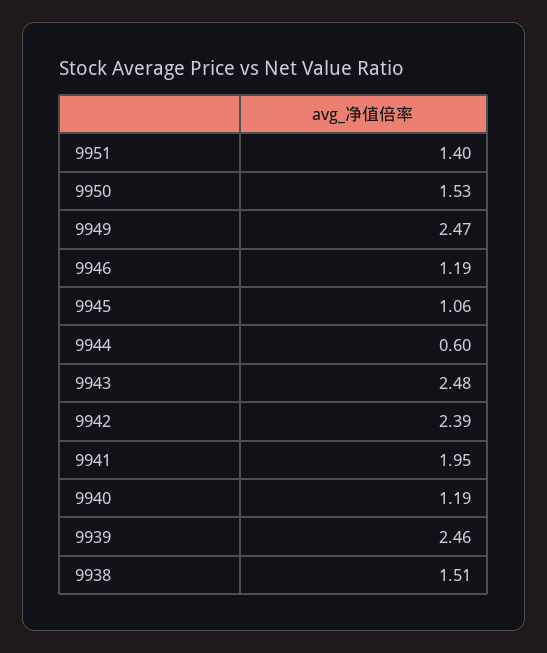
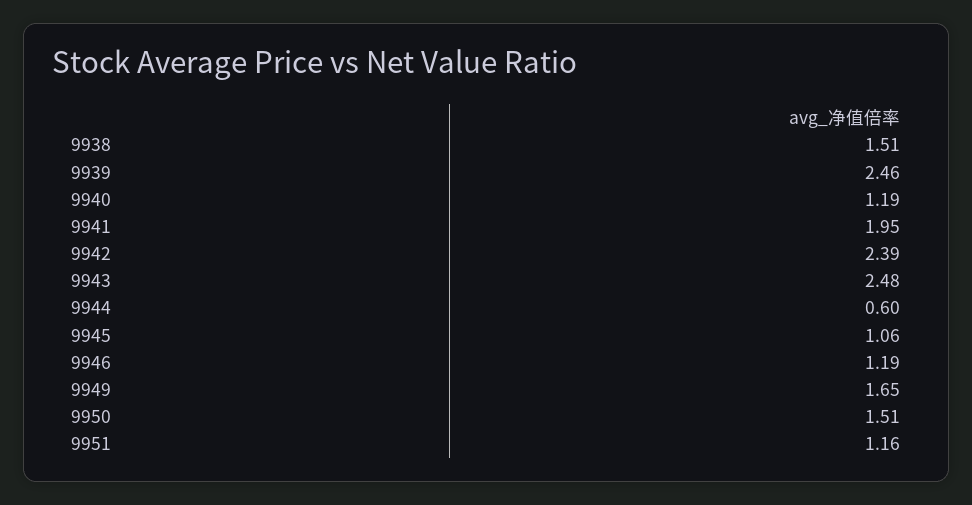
9951: 1.4 -> 1.16
9950: 1.53 -> 1.51
9949: 2.47 -> 1.65

